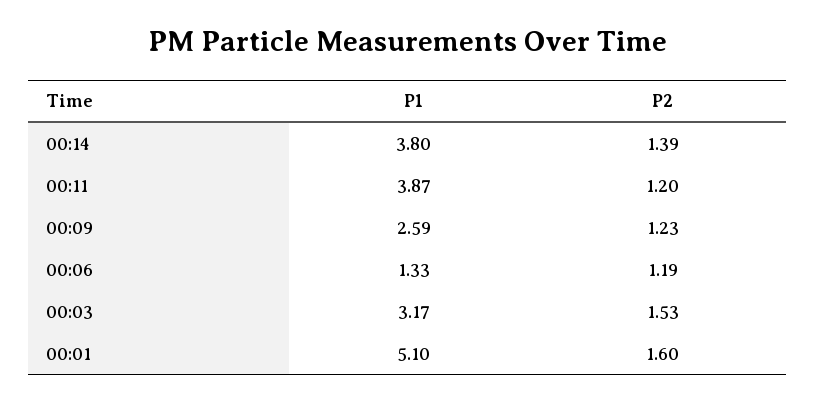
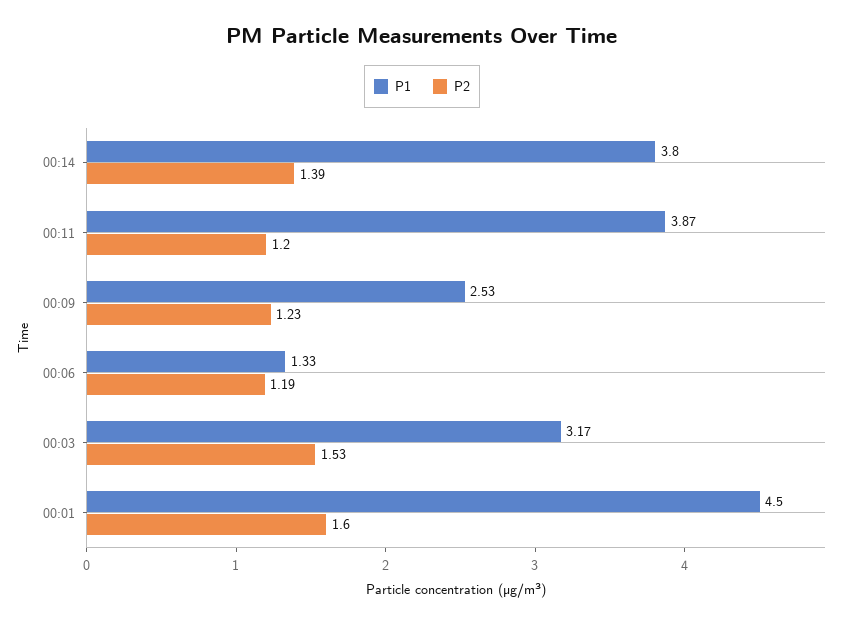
P1, 00:09: 2.59 -> 2.53
P1, 00:01: 5.1 -> 4.5

